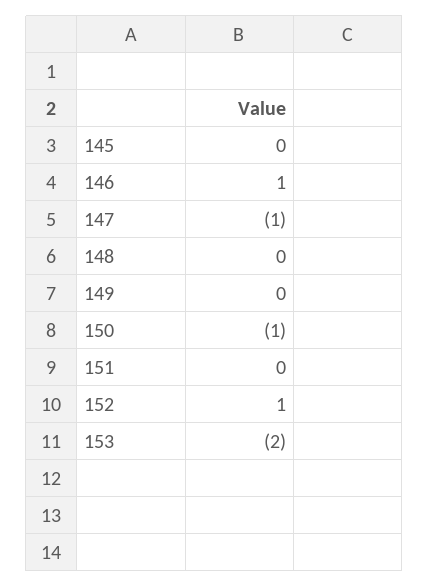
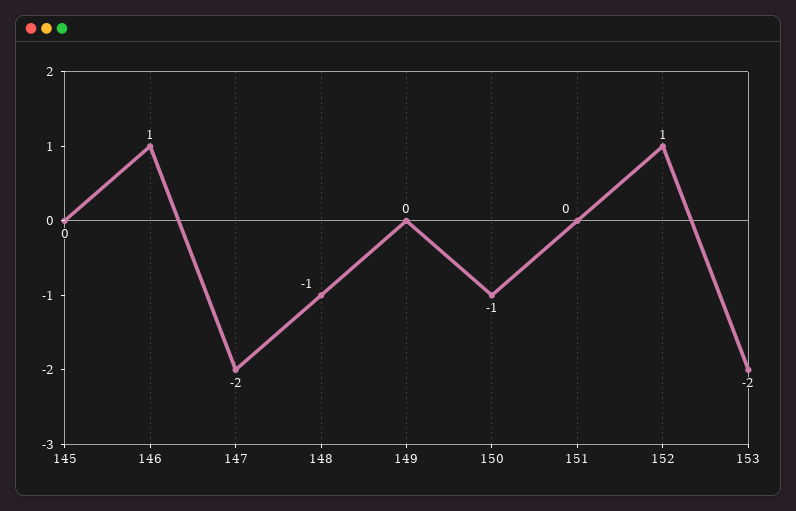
147: -1 -> -2
148: 0 -> -1

